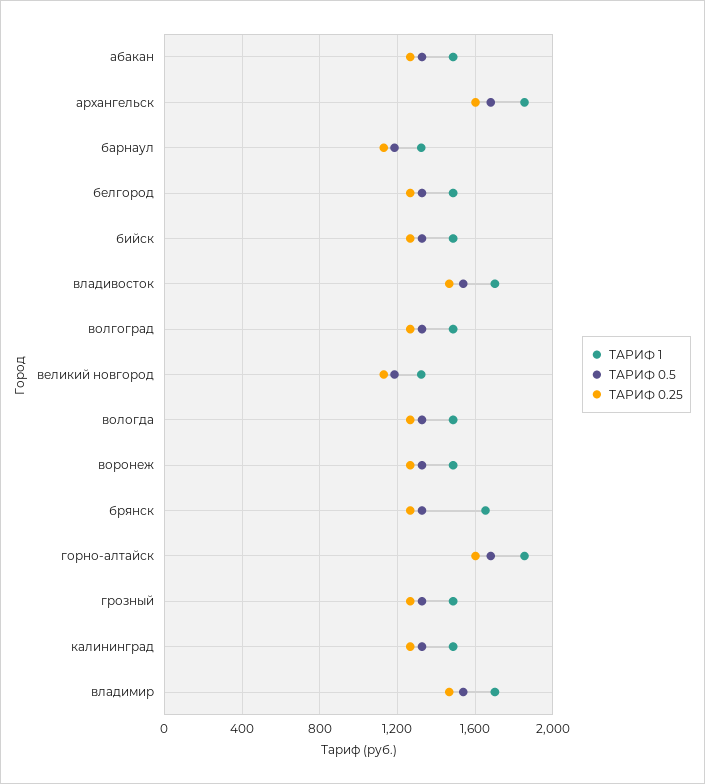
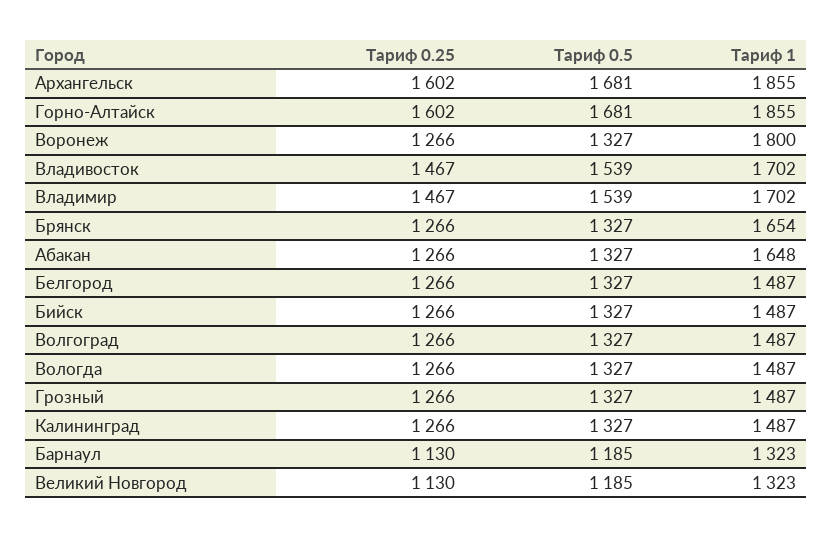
ТАРИФ 1, абакан: 1500 -> 1648
ТАРИФ 1, воронеж: 1500 -> 1800

